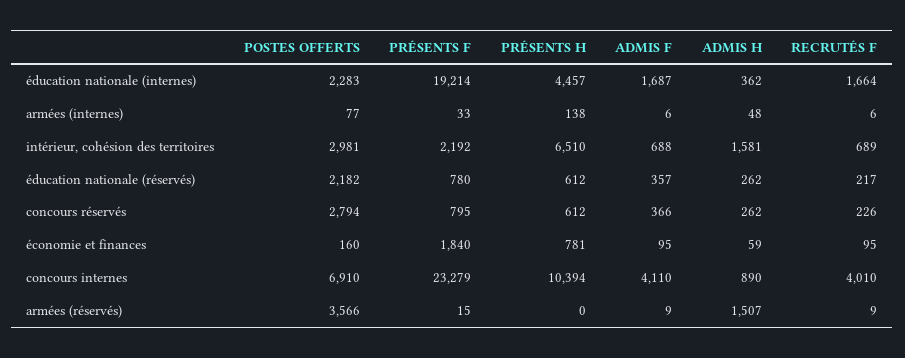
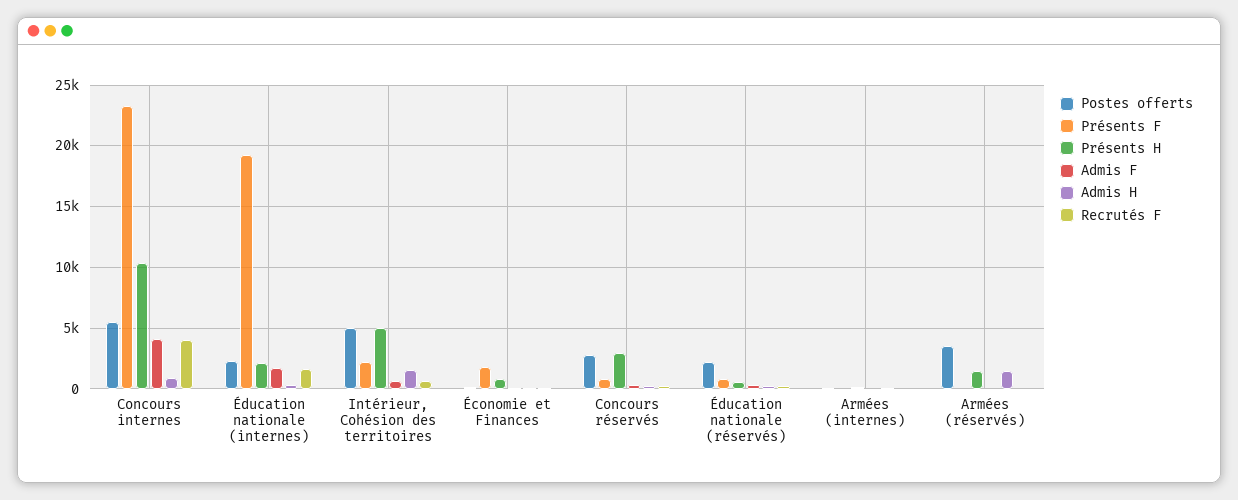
PRÉSENTS H, éducation nationale (internes): 4457 -> 2000
POSTES OFFERTS, intérieur, cohésion des territoires: 2981 -> 5000
PRÉSENTS H, intérieur, cohésion des territoires: 6510 -> 5000
PRÉSENTS H, concours réservés: 612 -> 3000
POSTES OFFERTS, concours internes: 6910 -> 5500
PRÉSENTS H, armées (réservés): 0 -> 1500

